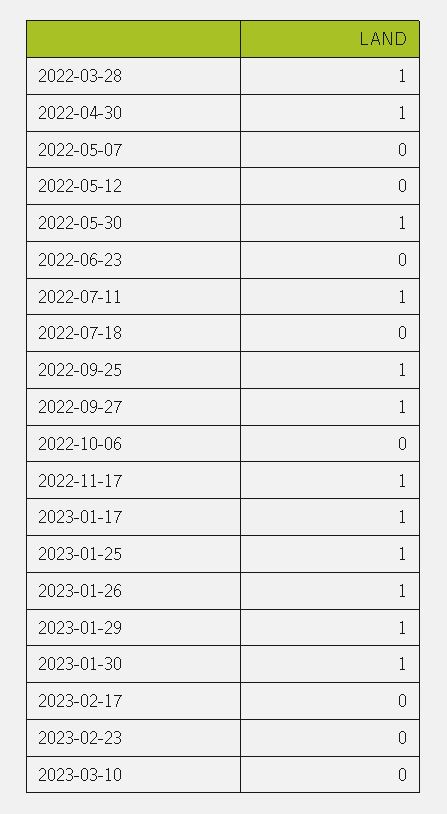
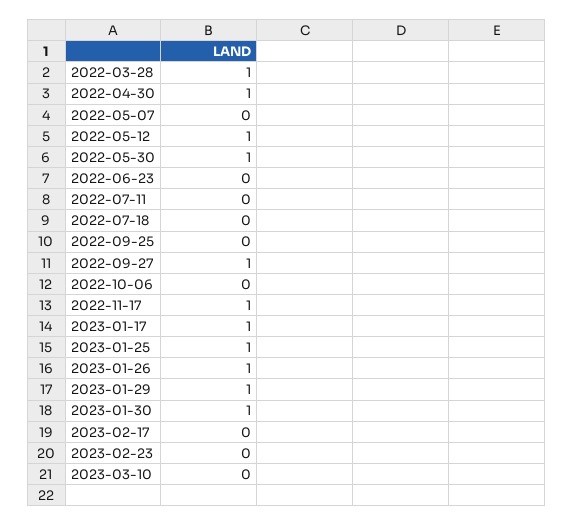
2022-05-12: 0 -> 1
2022-07-11: 1 -> 0
2022-09-25: 1 -> 0

